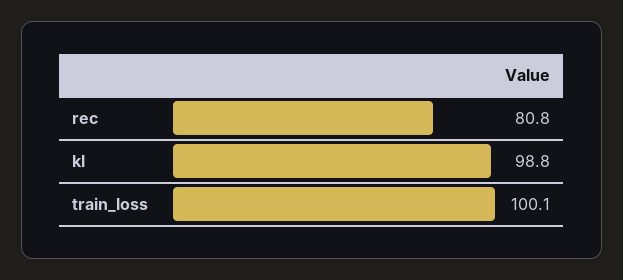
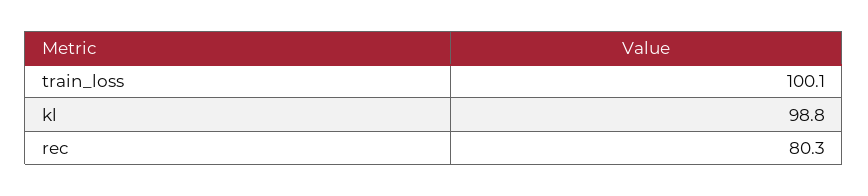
rec: 80.8 -> 80.3

